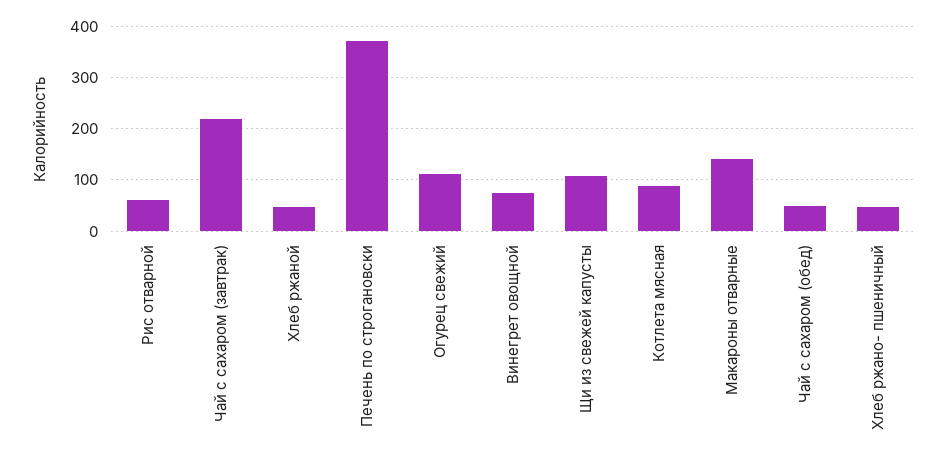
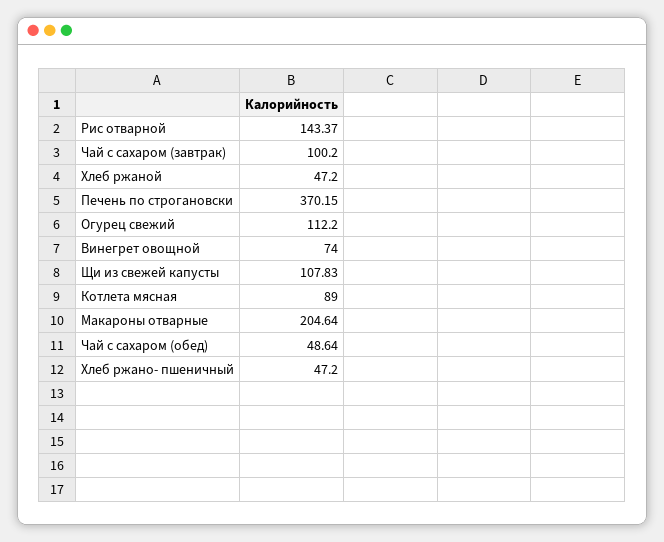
Рис отварной: 60 -> 143.37
Чай с сахаром (завтрак): 220 -> 100.2
Макароны отварные: 140 -> 204.64

